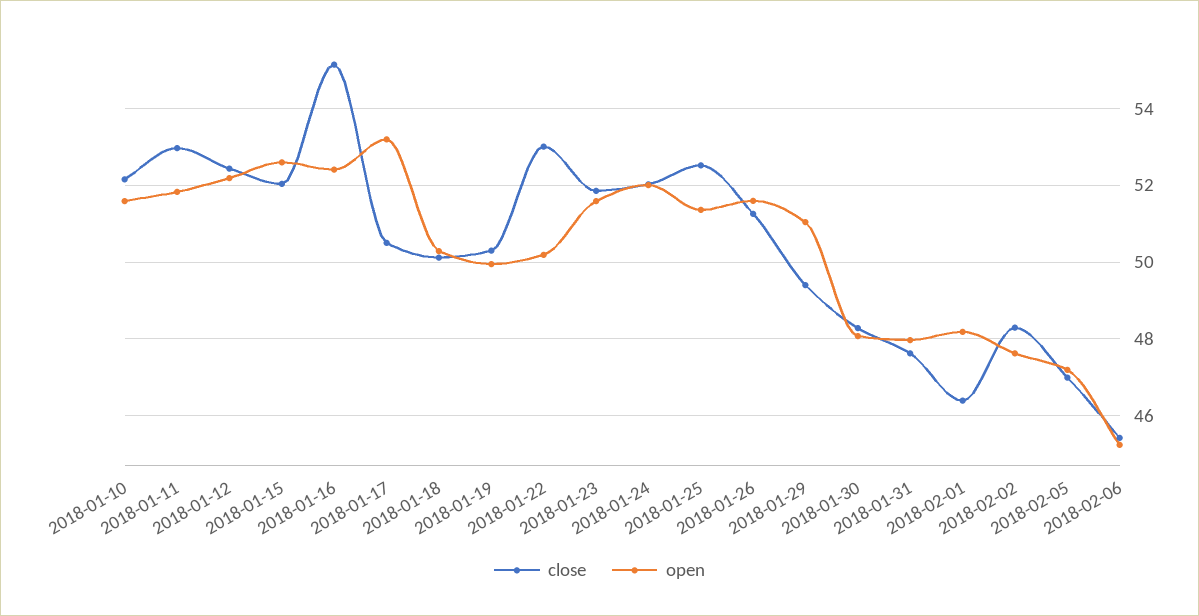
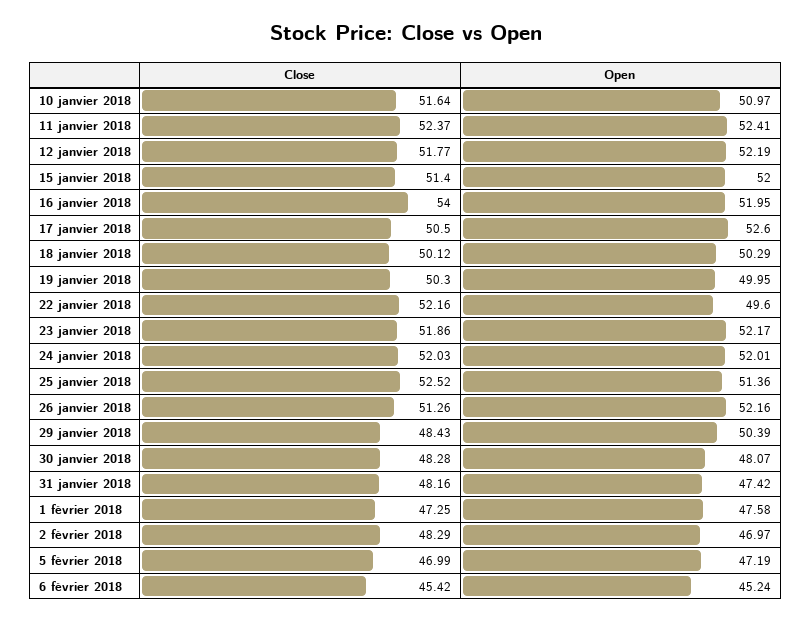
close, 2018-01-10: 52.2 -> 51.64
open, 2018-01-10: 51.6 -> 50.97
close, 2018-01-11: 53 -> 52.37
open, 2018-01-11: 51.8 -> 52.41
close, 2018-01-12: 52.4 -> 51.77
close, 2018-01-15: 52 -> 51.4
open, 2018-01-15: 52.6 -> 52
close, 2018-01-16: 55.2 -> 54
open, 2018-01-16: 52.4 -> 51.95
open, 2018-01-17: 53.2 -> 52.6
close, 2018-01-22: 53 -> 52.16
open, 2018-01-22: 50.2 -> 49.6
open, 2018-01-23: 51.6 -> 52.17
open, 2018-01-26: 51.6 -> 52.16
close, 2018-01-29: 49.4 -> 48.43
open, 2018-01-29: 51 -> 50.39
close, 2018-01-31: 47.6 -> 48.16
open, 2018-01-31: 48 -> 47.42
close, 2018-02-01: 46.4 -> 47.25
open, 2018-02-01: 48.2 -> 47.58
open, 2018-02-02: 47.6 -> 46.97

